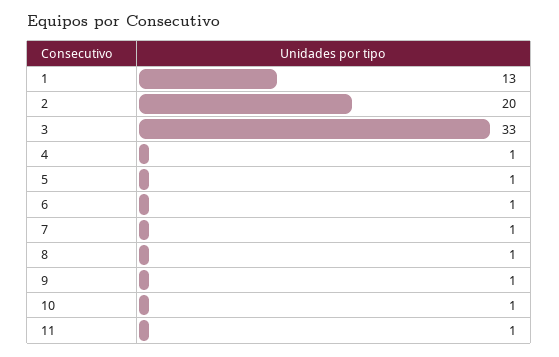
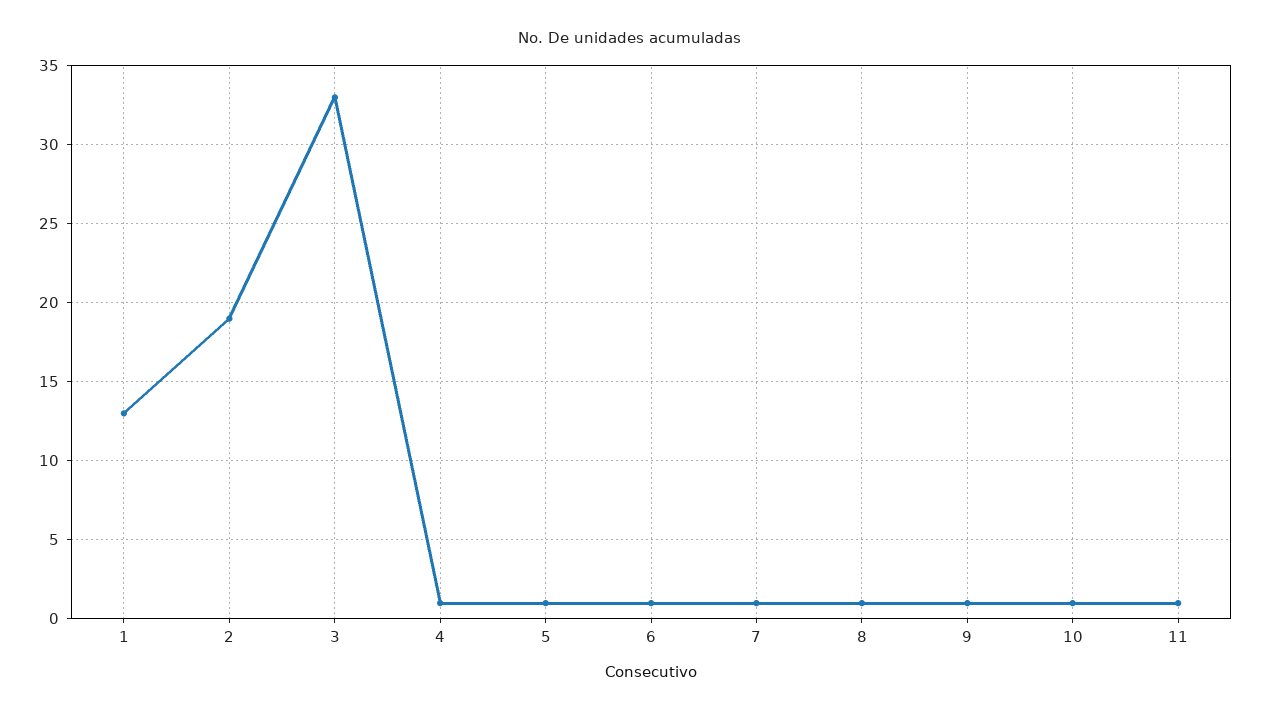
2: 20 -> 19

